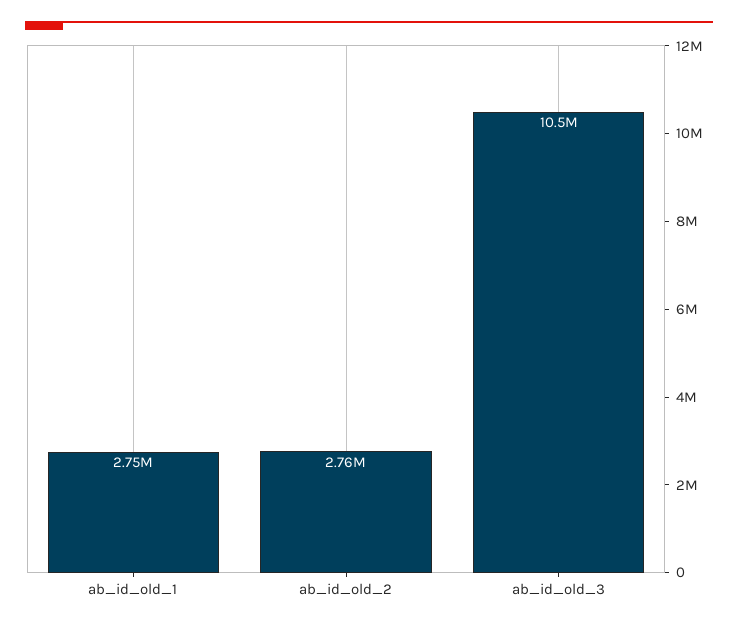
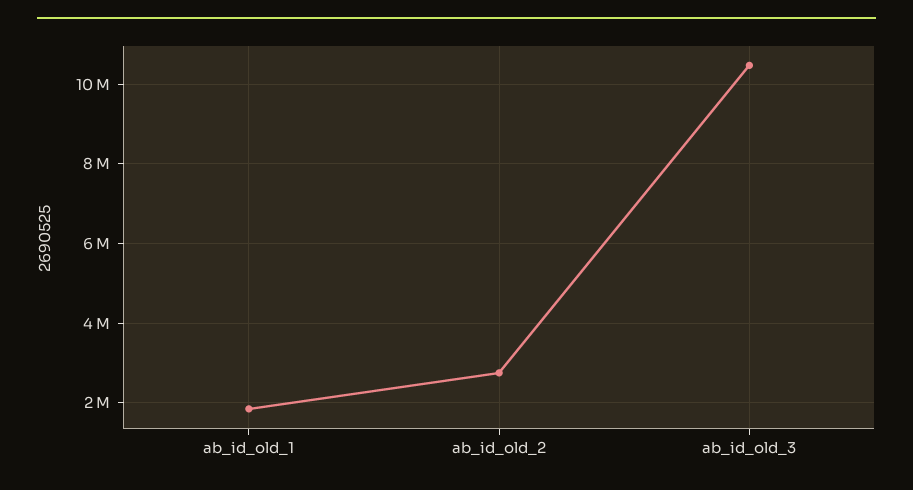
ab_id_old_1: 2750000 -> 1800000

